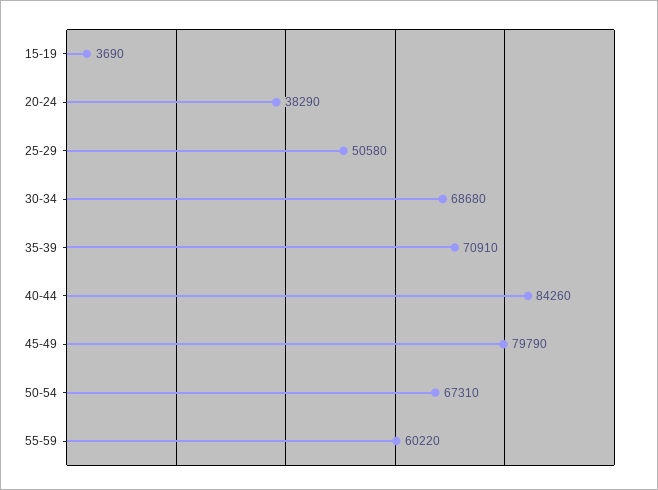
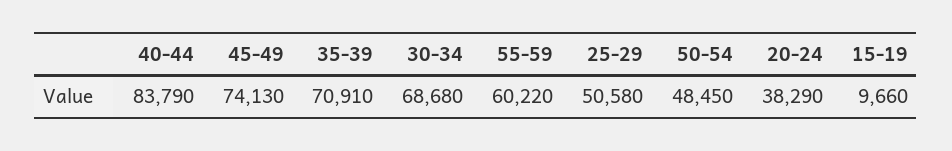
15-19: 3690 -> 9660
40-44: 84260 -> 83790
45-49: 79790 -> 74130
50-54: 67310 -> 48450

